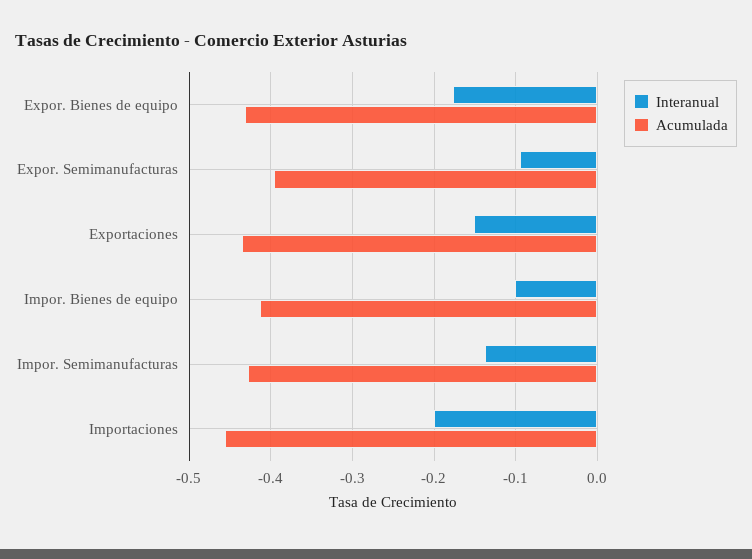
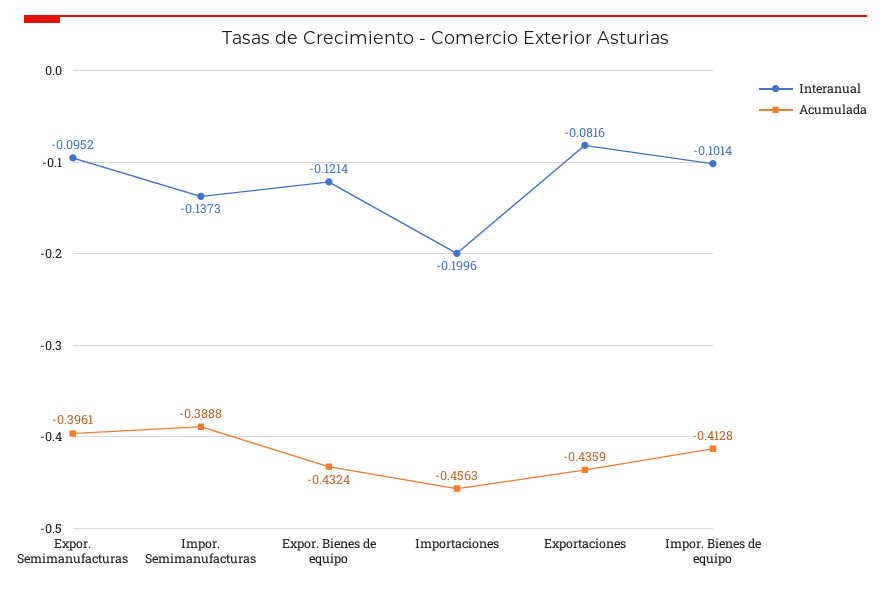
Interanual, Expor. Bienes de equipo: -0.18 -> -0.1214
Interanual, Exportaciones: -0.15 -> -0.0816
Acumulada, Impor. Semimanufacturas: -0.43 -> -0.3888

